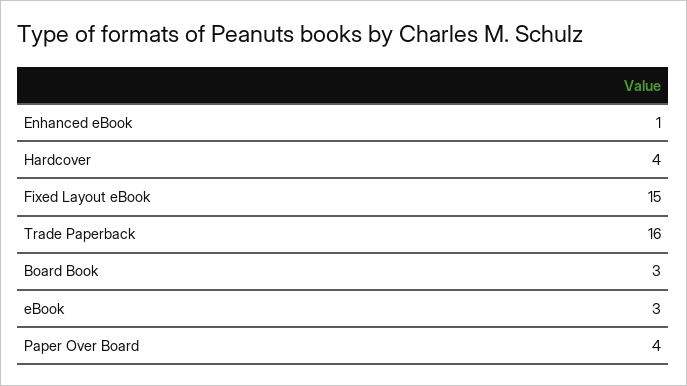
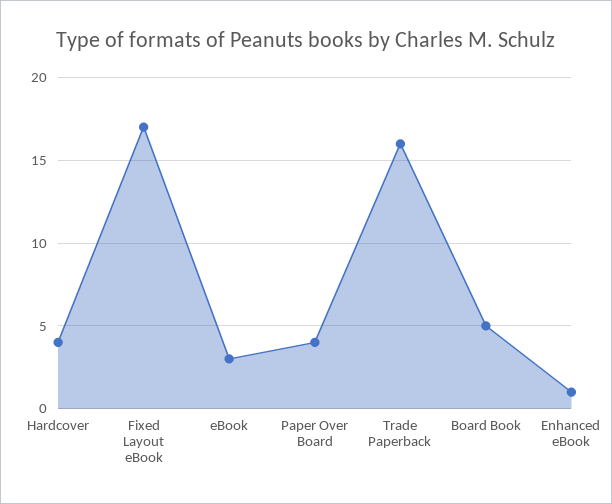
Fixed Layout eBook: 15 -> 17
Board Book: 3 -> 5

